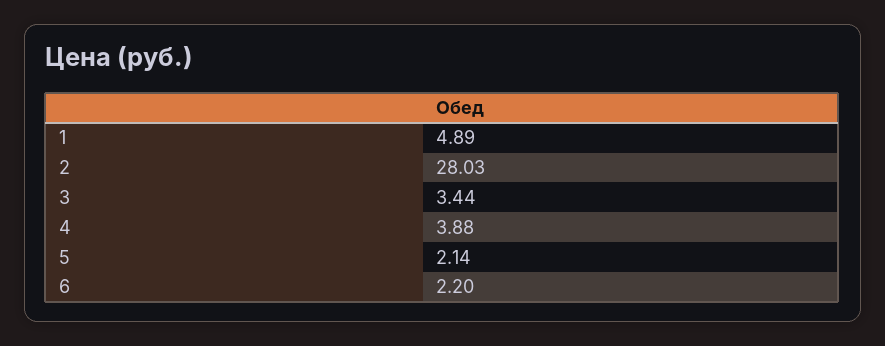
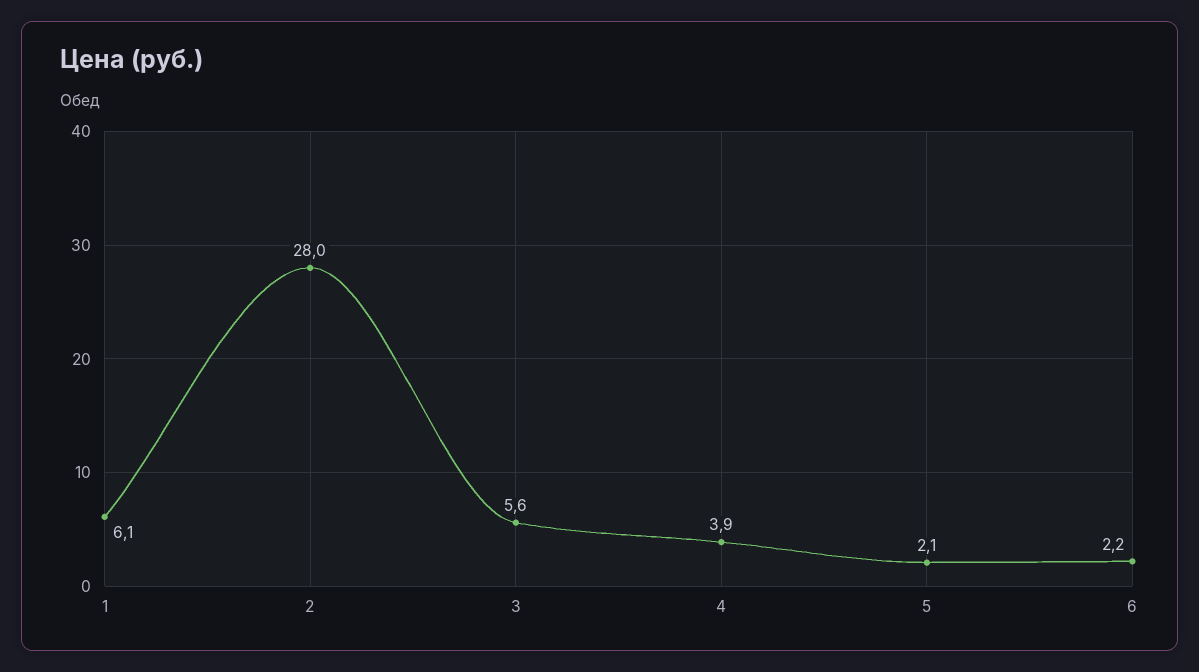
1: 4.89 -> 6.1
3: 3.44 -> 5.6

